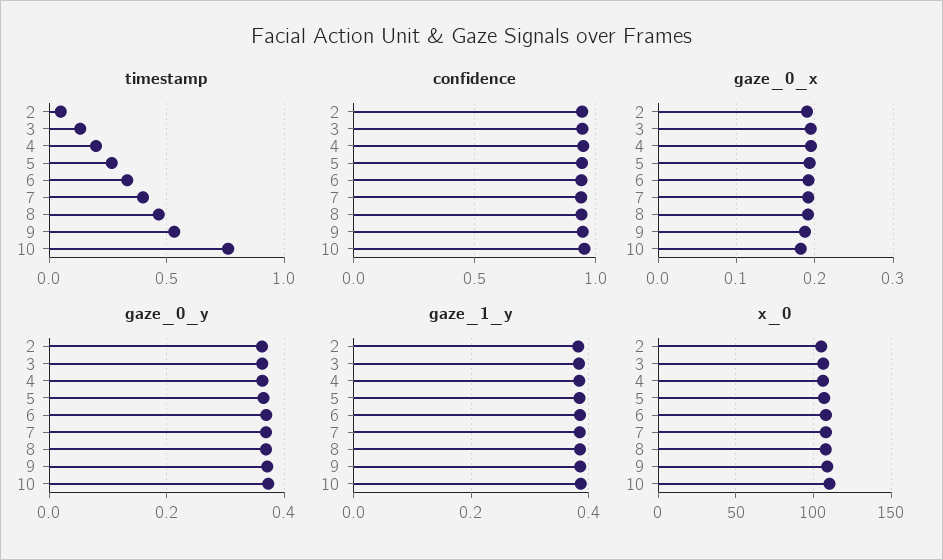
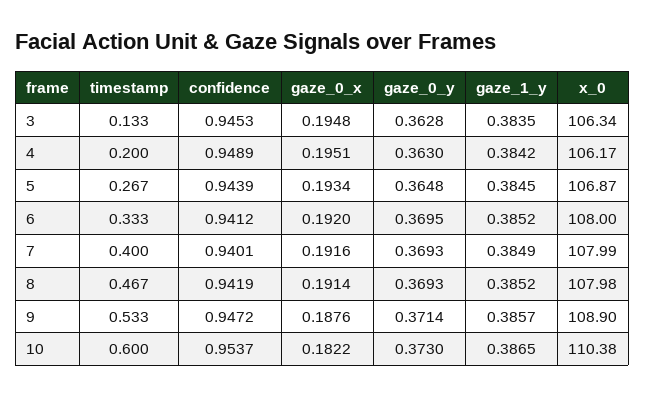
timestamp, 2: 0.05 -> none
timestamp, 10: 0.75 -> 0.6
confidence, 2: 0.95 -> none
gaze_0_x, 2: 0.19 -> none
gaze_0_y, 2: 0.36 -> none
gaze_1_y, 2: 0.38 -> none
x_0, 2: 105 -> none

